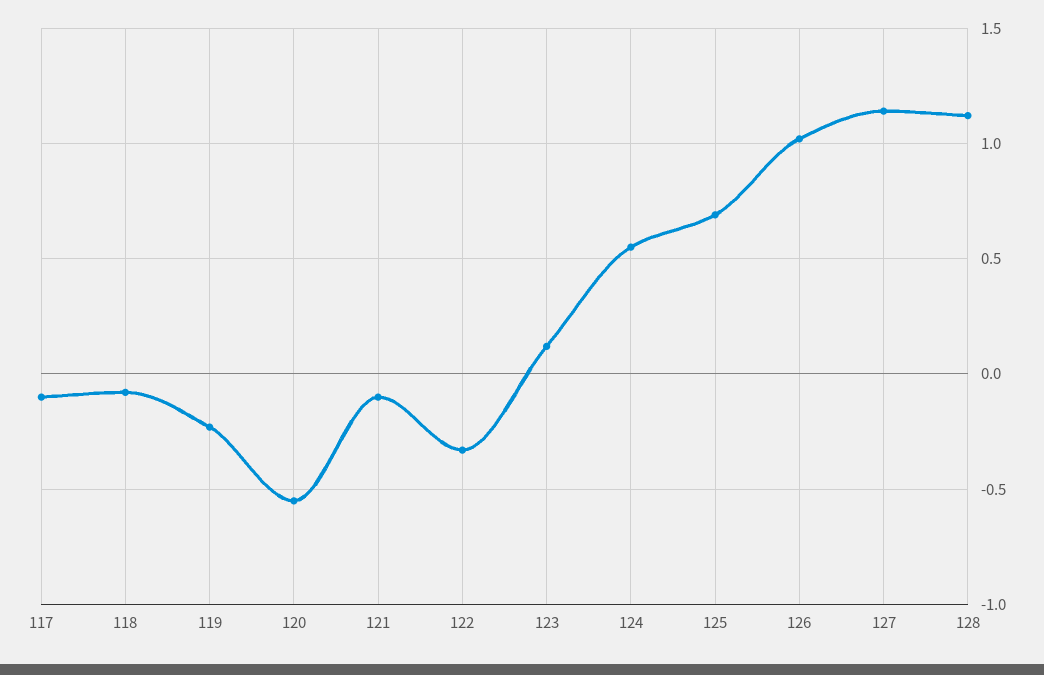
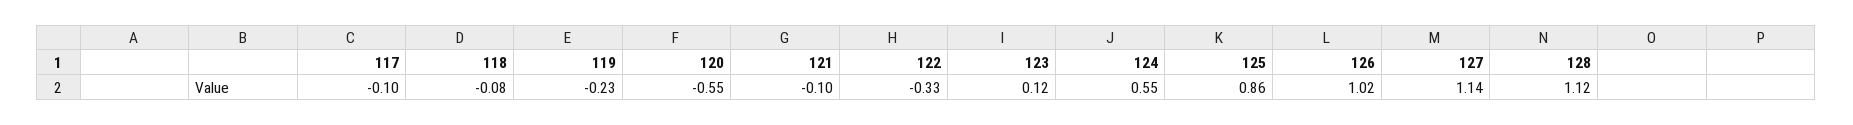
125: 0.7 -> 0.86

